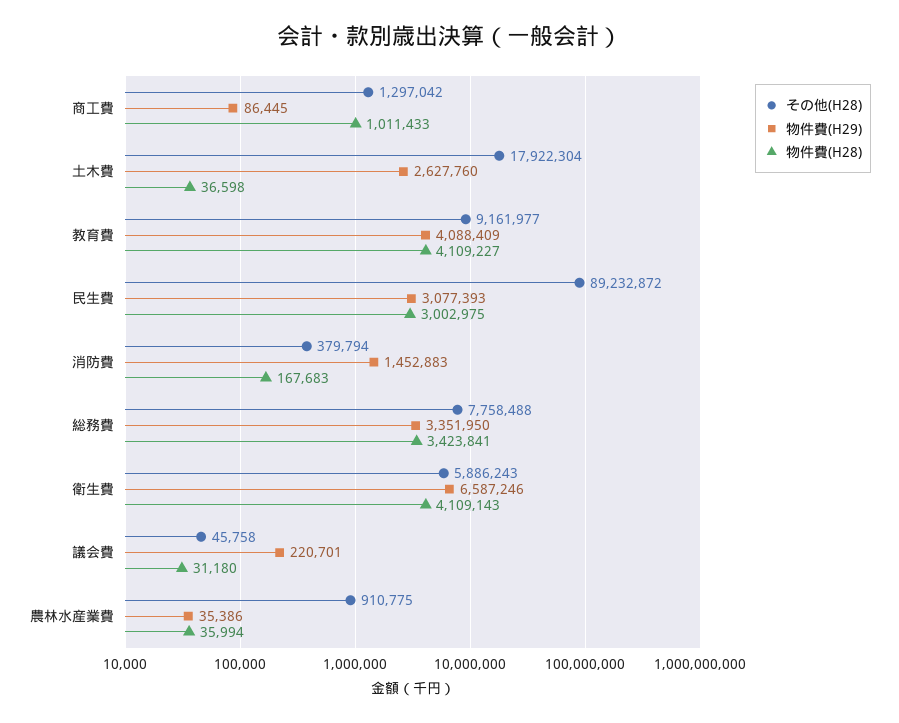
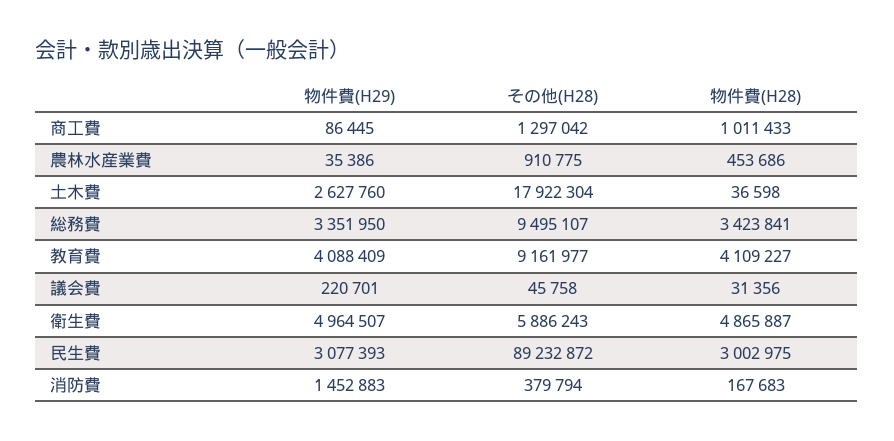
その他(H28), 総務費: 7758488 -> 9495107
物件費(H29), 衛生費: 6587246 -> 4964507
物件費(H28), 衛生費: 4109143 -> 4865887
物件費(H28), 議会費: 31180 -> 31356
物件費(H28), 農林水産業費: 35994 -> 453686

